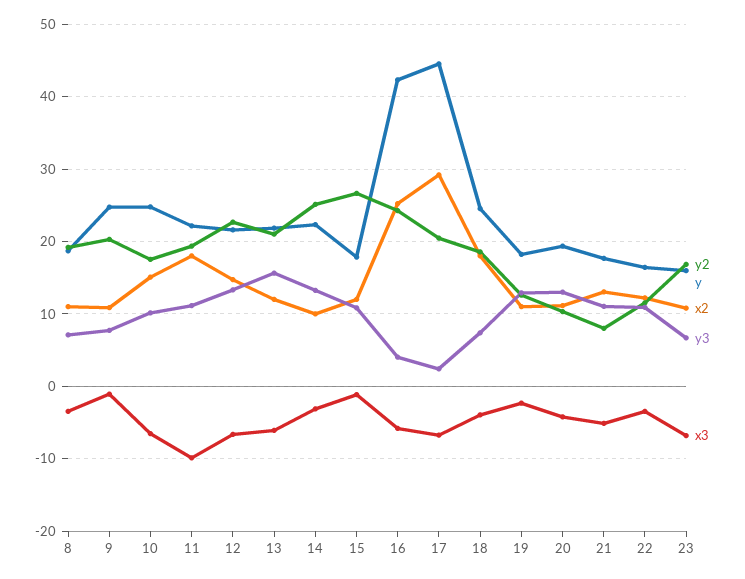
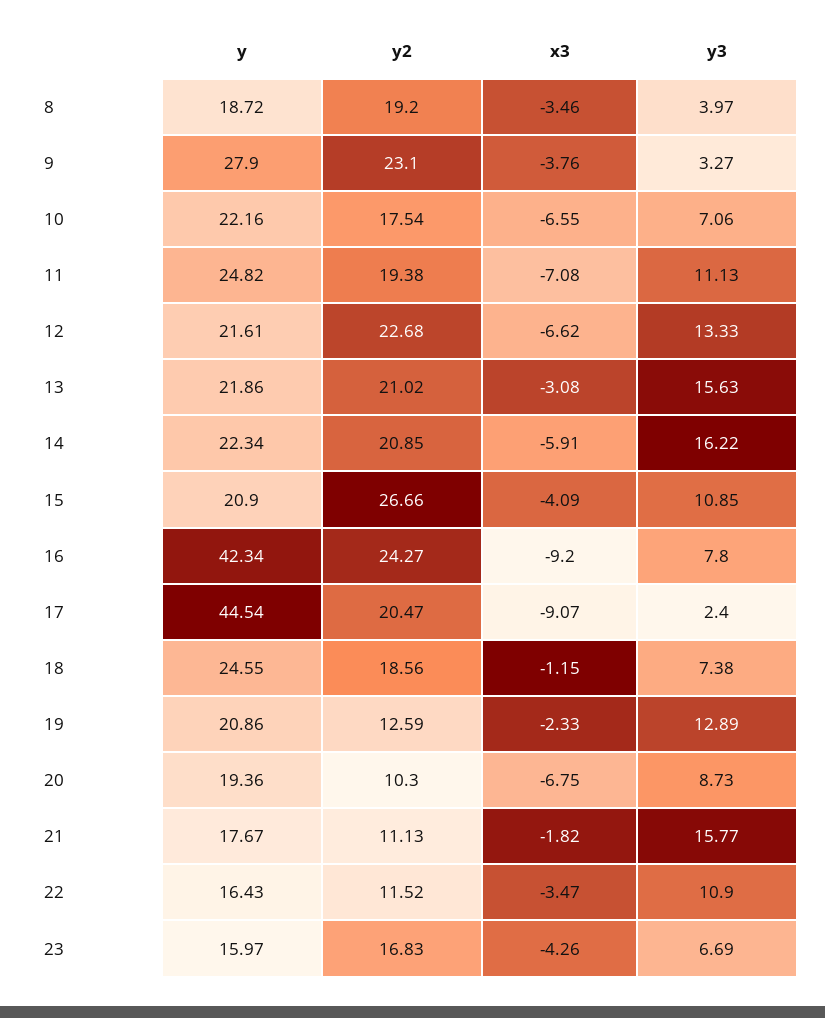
x2, 8: 11 -> none
y3, 8: 7 -> 3.97
y2, 9: 20 -> 23.1
y, 9: 25 -> 27.9
x2, 9: 11 -> none
y3, 9: 8 -> 3.27
x3, 9: -1 -> -3.76
y, 10: 25 -> 22.16
x2, 10: 15 -> none
y3, 10: 10 -> 7.06
y, 11: 22 -> 24.82
x2, 11: 18 -> none
x3, 11: -10 -> -7.08
x2, 12: 15 -> none
x2, 13: 12 -> none
x3, 13: -6 -> -3.08
y2, 14: 25 -> 20.85
x2, 14: 10 -> none
y3, 14: 13 -> 16.22
x3, 14: -3 -> -5.91
y, 15: 18 -> 20.9
x2, 15: 12 -> none
x3, 15: -1 -> -4.09
x2, 16: 25 -> none
y3, 16: 4 -> 7.8
x3, 16: -6 -> -9.2
x2, 17: 29 -> none
x3, 17: -7 -> -9.07
x2, 18: 18 -> none
x3, 18: -4 -> -1.15
y, 19: 18 -> 20.86
x2, 19: 11 -> none
x2, 20: 11 -> none
y3, 20: 13 -> 8.73
x3, 20: -4 -> -6.75
y2, 21: 8 -> 11.13
x2, 21: 13 -> none
y3, 21: 11 -> 15.77
x3, 21: -5 -> -1.82
x2, 22: 12 -> none
x2, 23: 11 -> none
x3, 23: -7 -> -4.26

